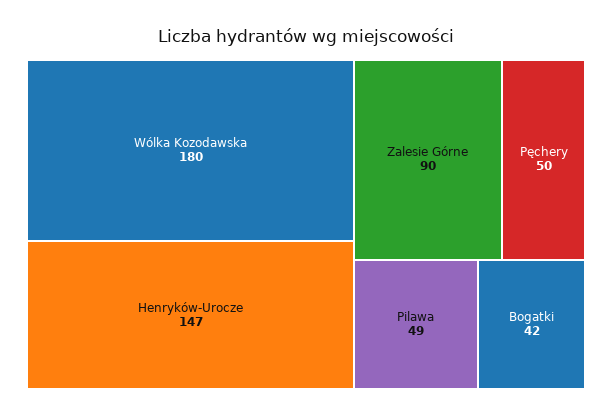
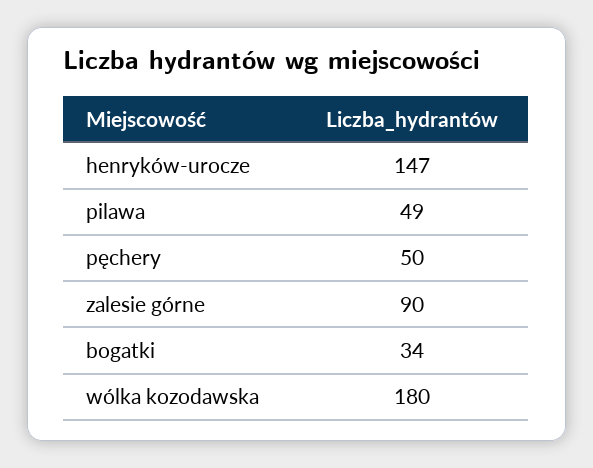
Bogatki: 42 -> 34

